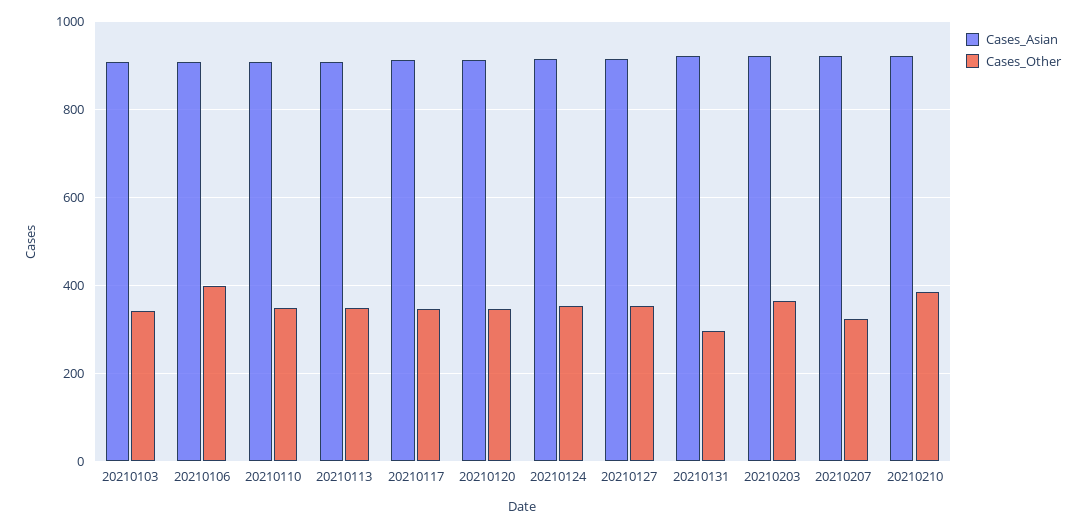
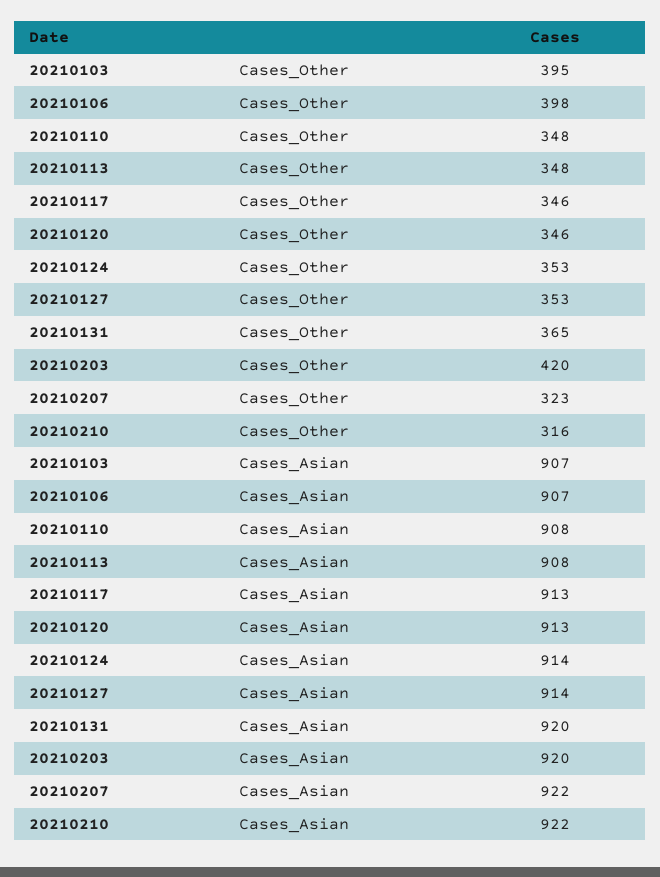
Cases_Other, 20210103: 340 -> 395
Cases_Other, 20210131: 300 -> 365
Cases_Other, 20210203: 360 -> 420
Cases_Other, 20210210: 380 -> 316

